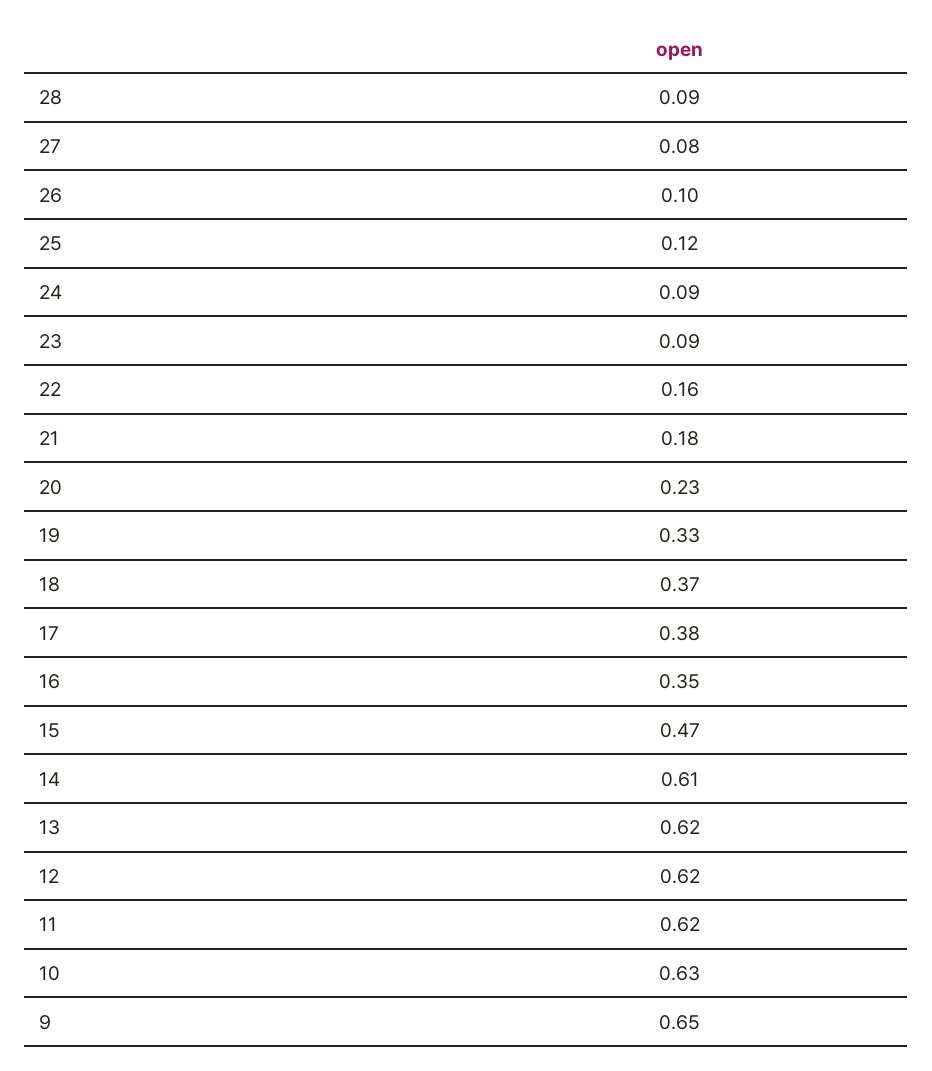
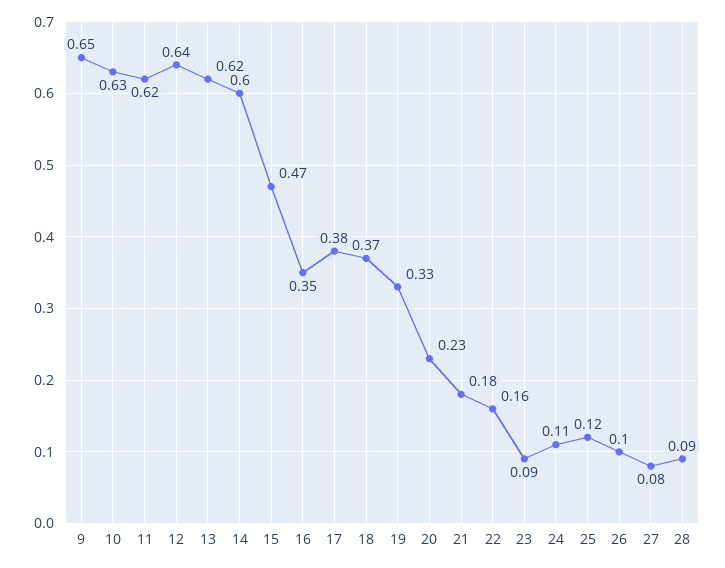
24: 0.09 -> 0.11
14: 0.61 -> 0.6
12: 0.62 -> 0.64

